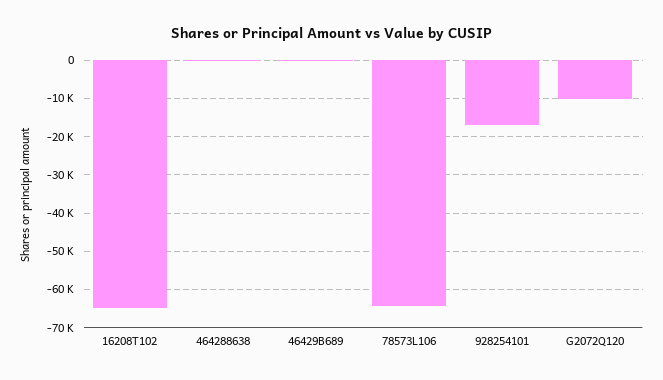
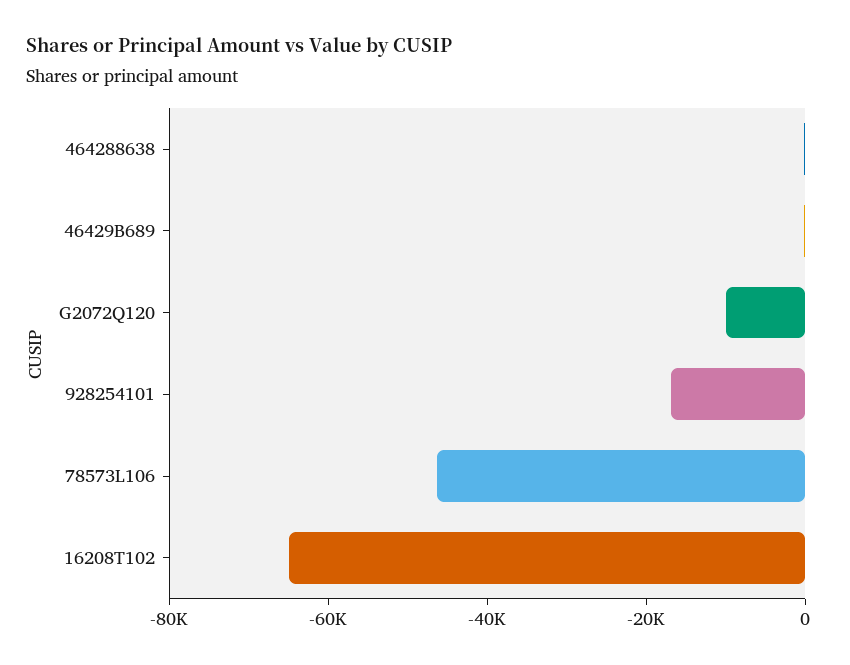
78573L106: -64000 -> -45000

